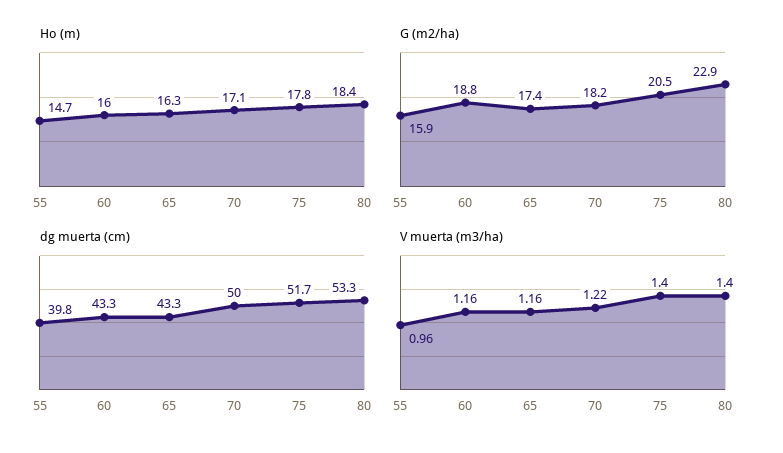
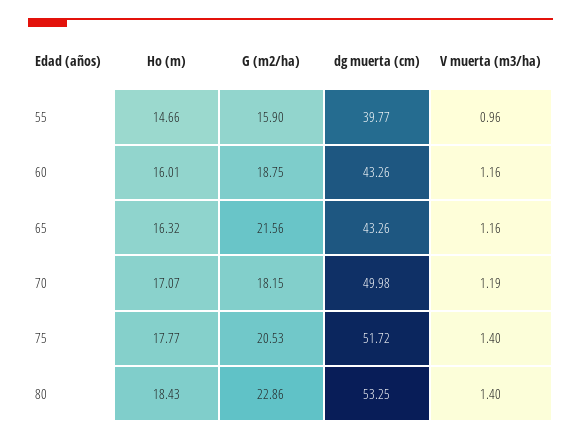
G (m2/ha), 65: 17.4 -> 21.56
V muerta (m3/ha), 70: 1.22 -> 1.19

